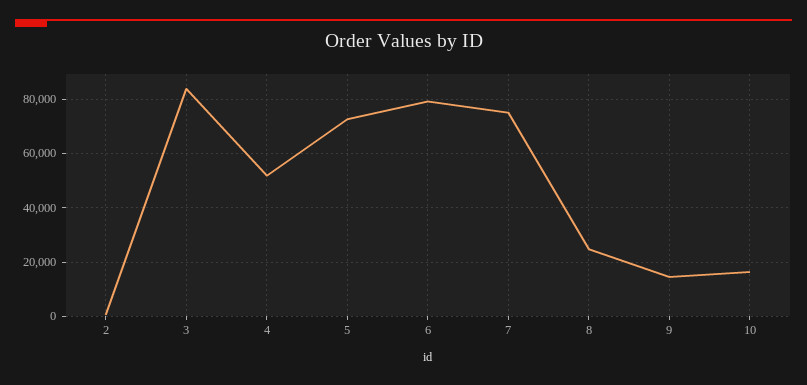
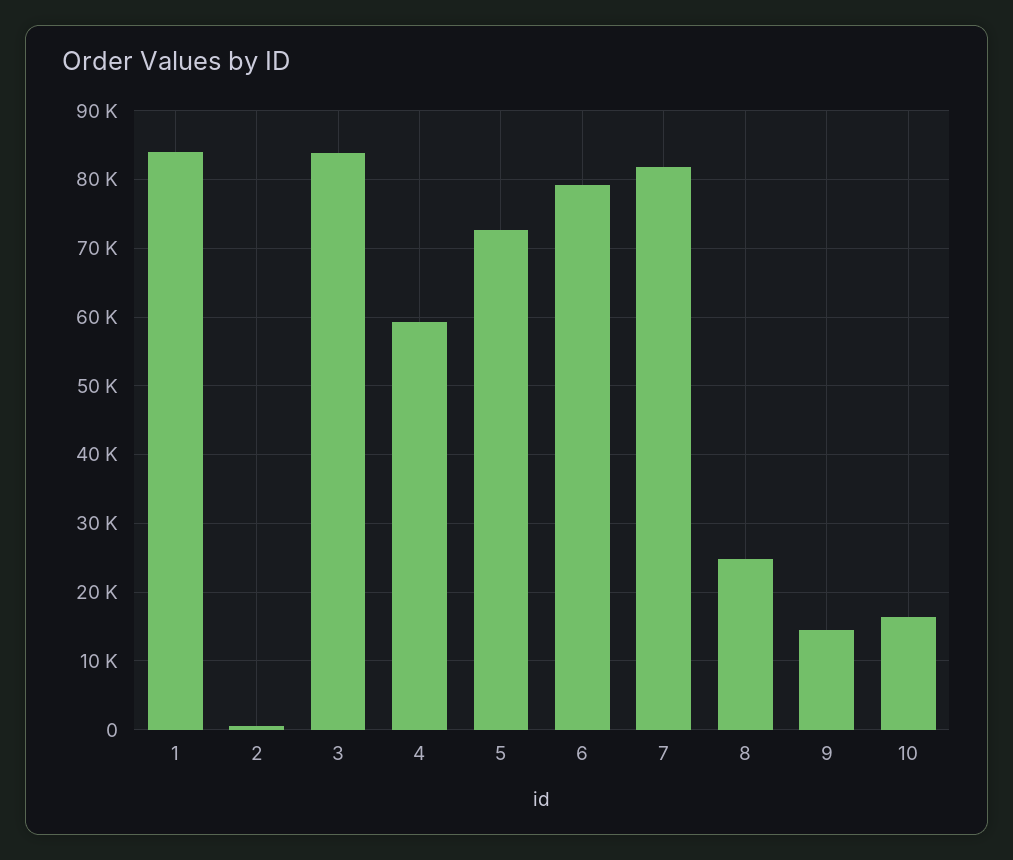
4: 52500 -> 59000
7: 75000 -> 82000
1: none -> 84000

